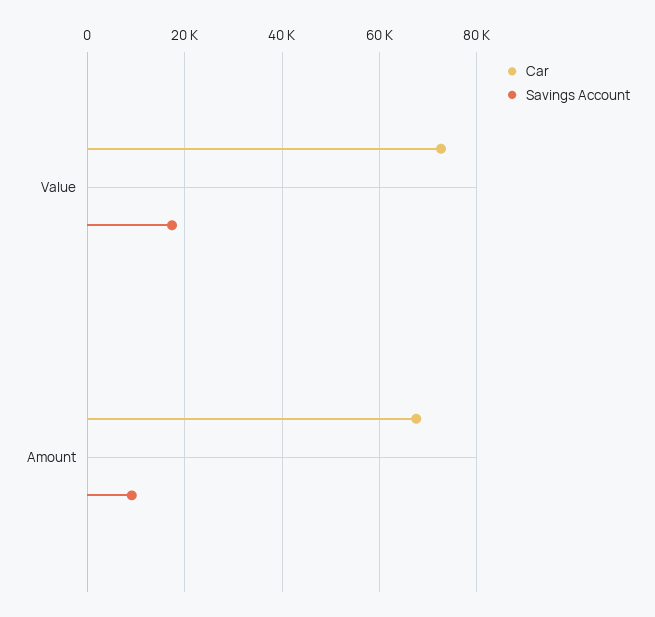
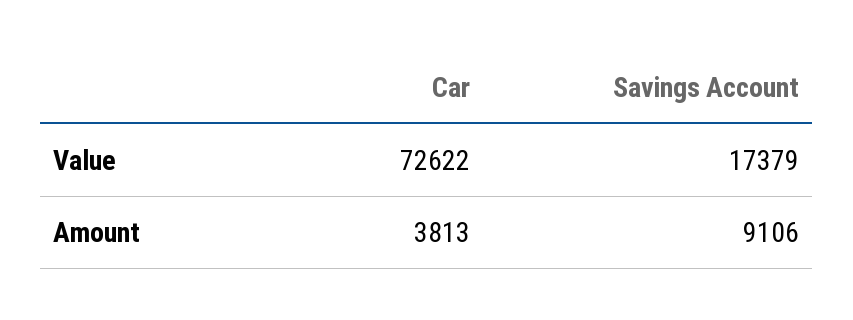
Car, Amount: 68000 -> 3813

